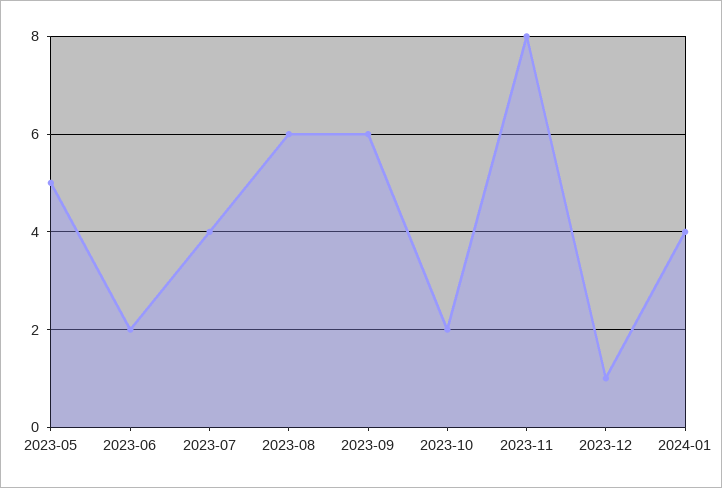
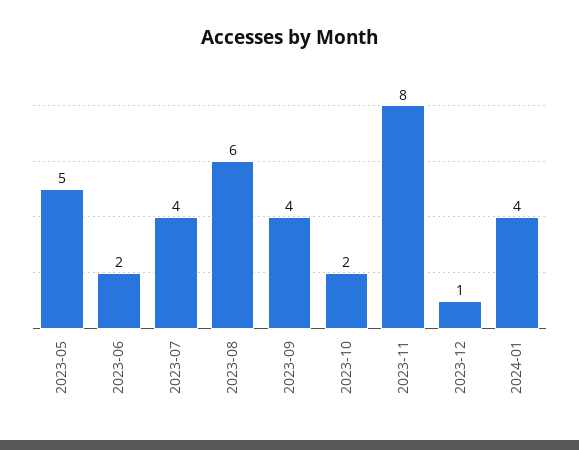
2023-09: 6 -> 4

